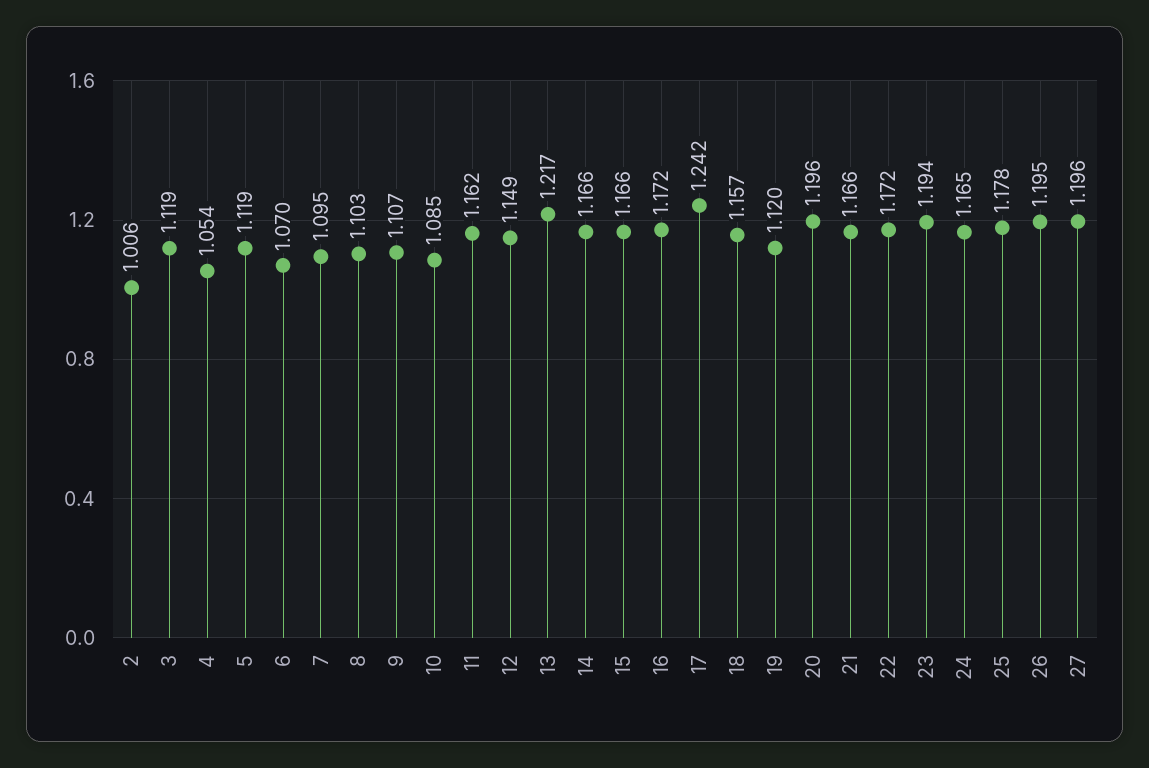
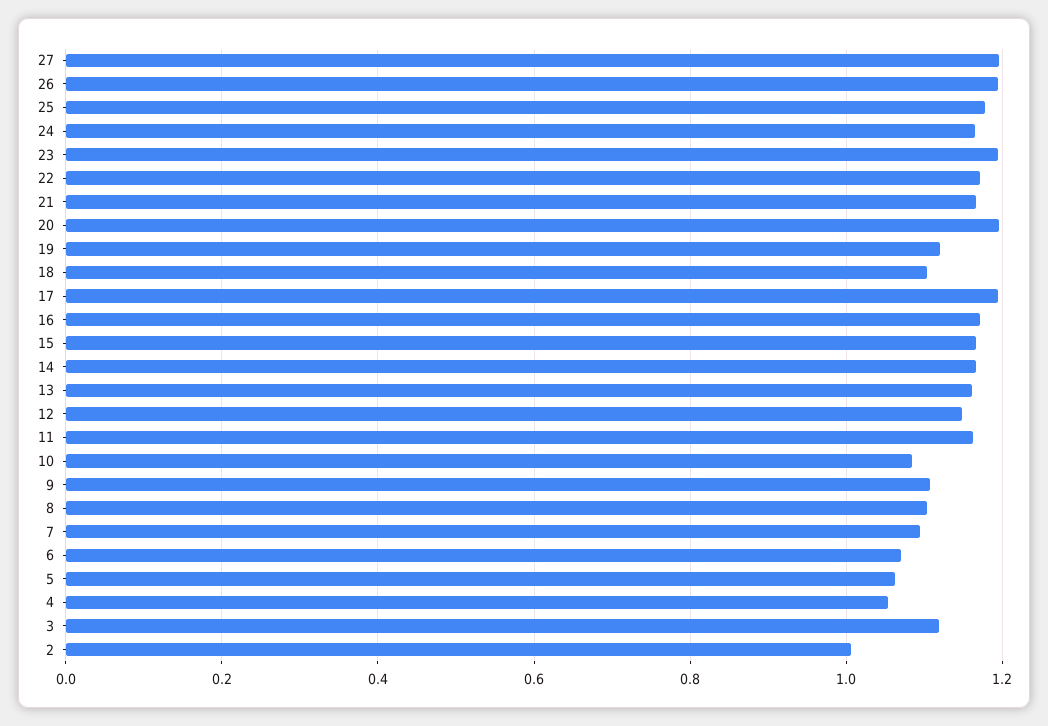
5: 1.119 -> 1.06
13: 1.217 -> 1.16
17: 1.242 -> 1.2
18: 1.157 -> 1.1

